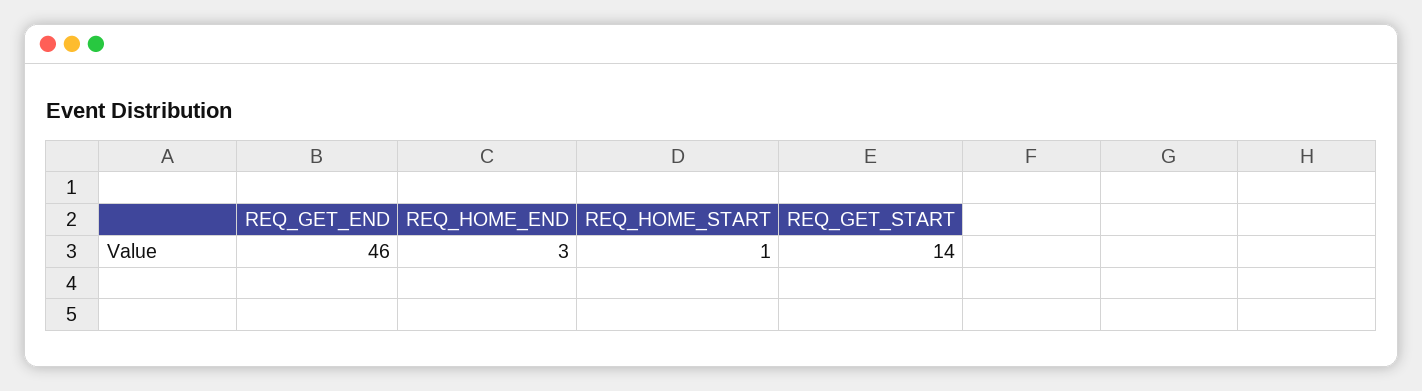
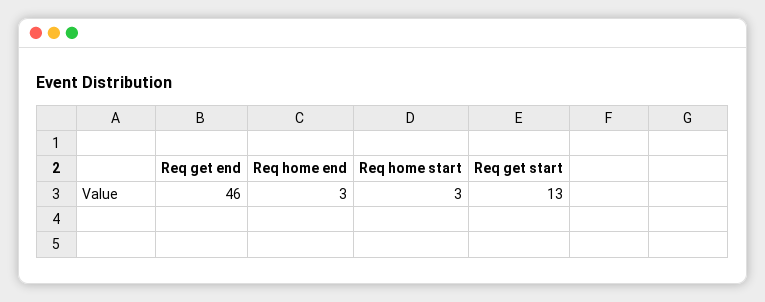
REQ_HOME_START: 1 -> 3
REQ_GET_START: 14 -> 13

